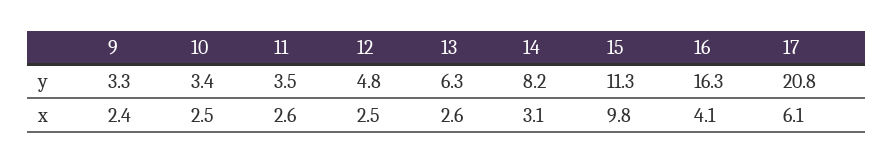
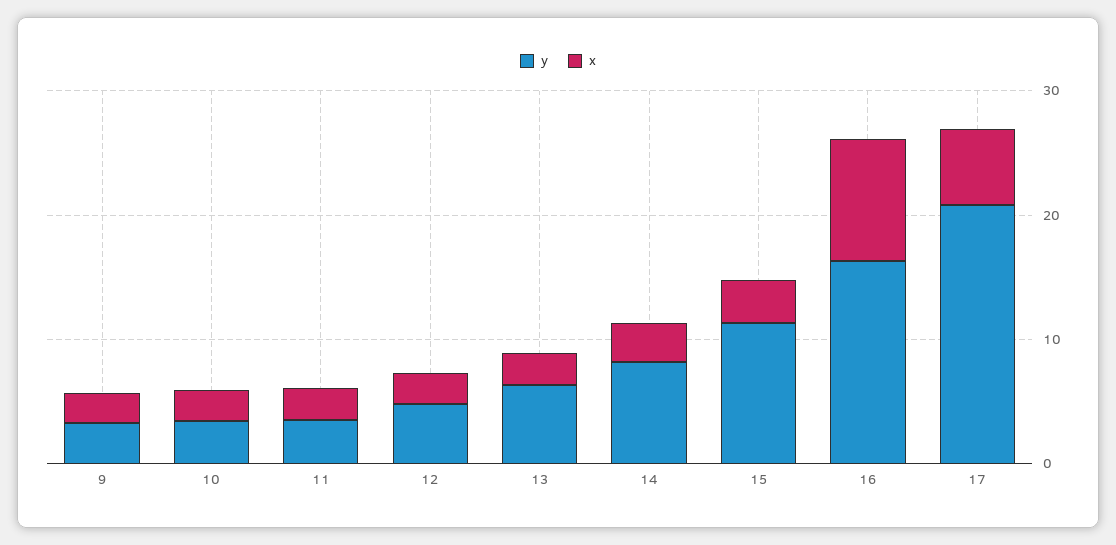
x, 15: 9.8 -> 4
x, 16: 4.1 -> 10

